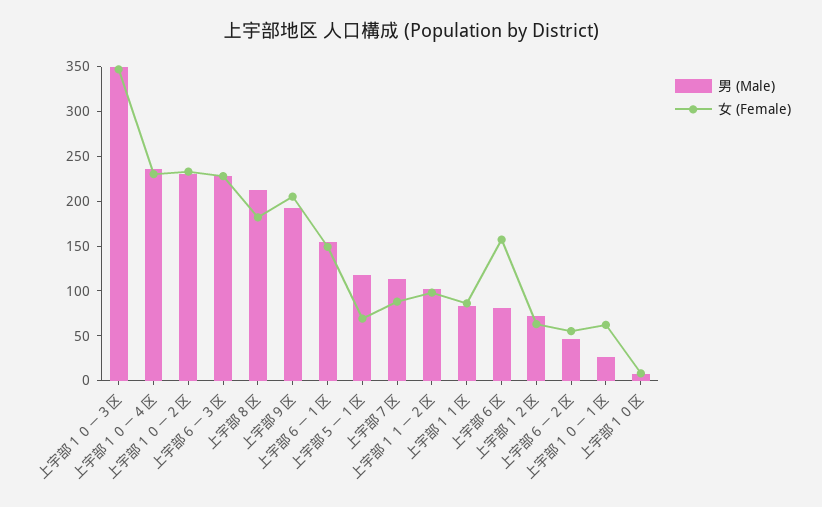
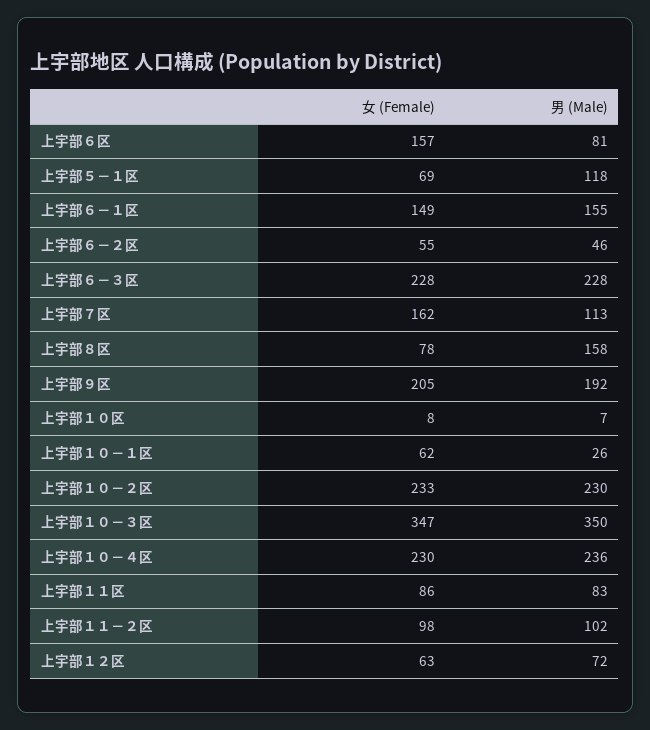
男 (Male), 上宇部８区: 210 -> 158
女 (Female), 上宇部８区: 180 -> 78
女 (Female), 上宇部７区: 90 -> 162

